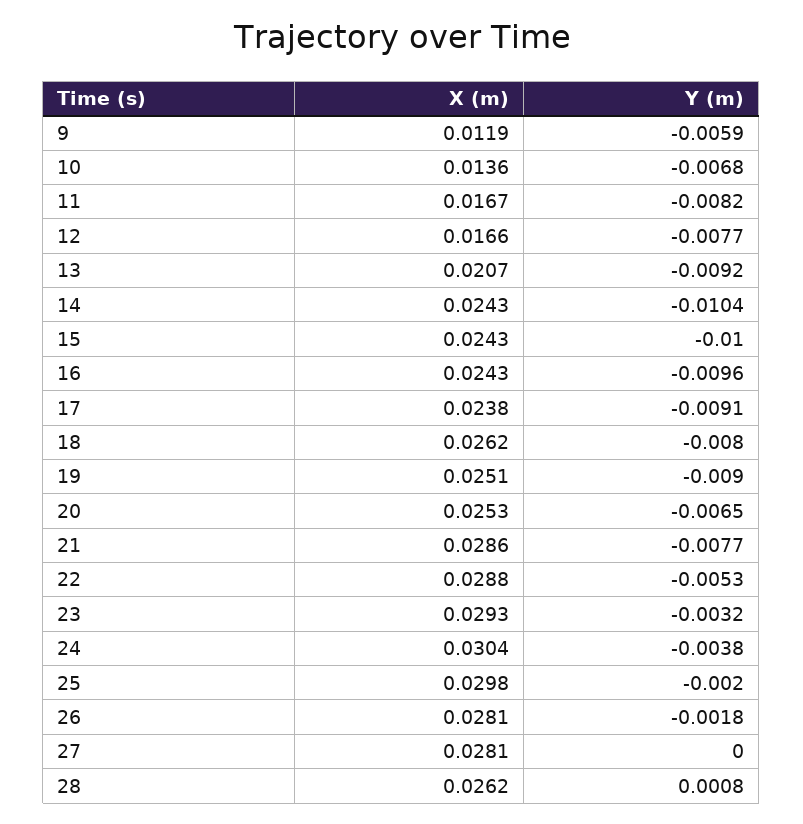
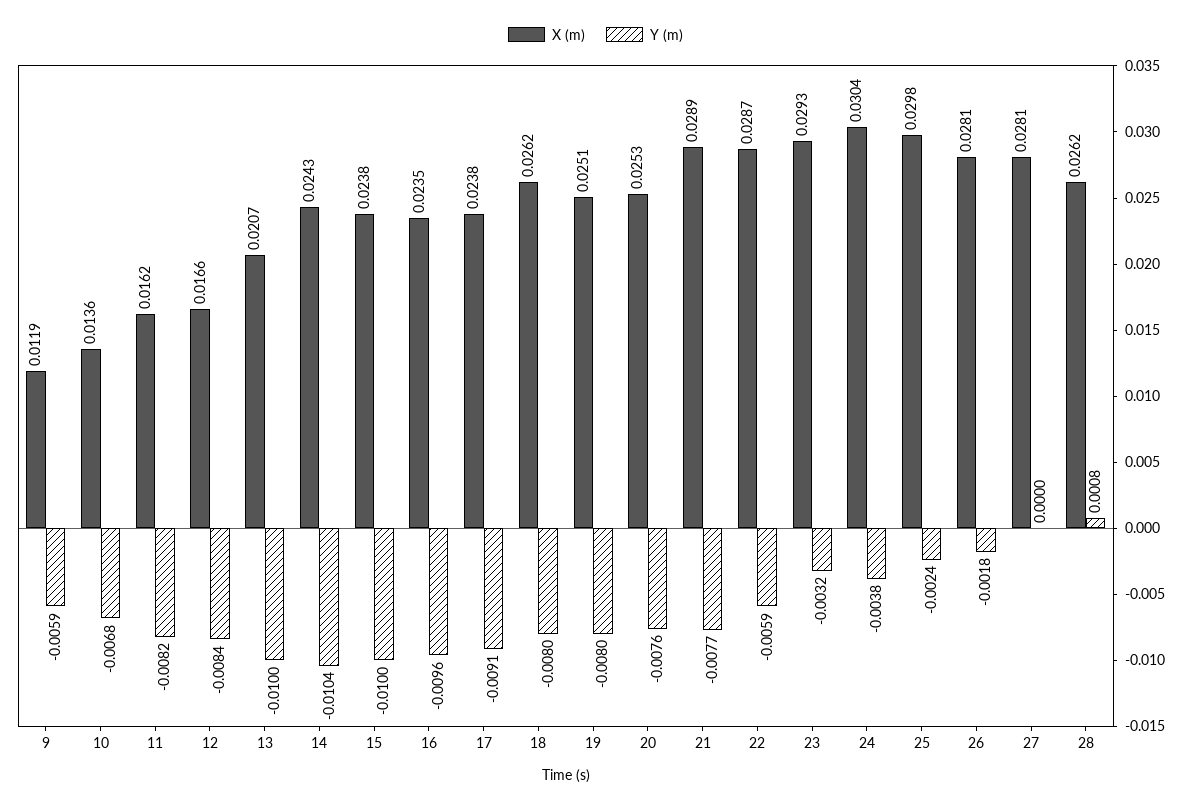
X (m), 11: 0.0167 -> 0.0162
Y (m), 12: -0.0077 -> -0.0084
Y (m), 13: -0.0092 -> -0.01
X (m), 15: 0.0243 -> 0.0238
X (m), 16: 0.0243 -> 0.0235
Y (m), 19: -0.009 -> -0.008
Y (m), 20: -0.0065 -> -0.0076
X (m), 21: 0.0286 -> 0.0289
X (m), 22: 0.0288 -> 0.0287
Y (m), 22: -0.0053 -> -0.0059
Y (m), 25: -0.002 -> -0.0024

